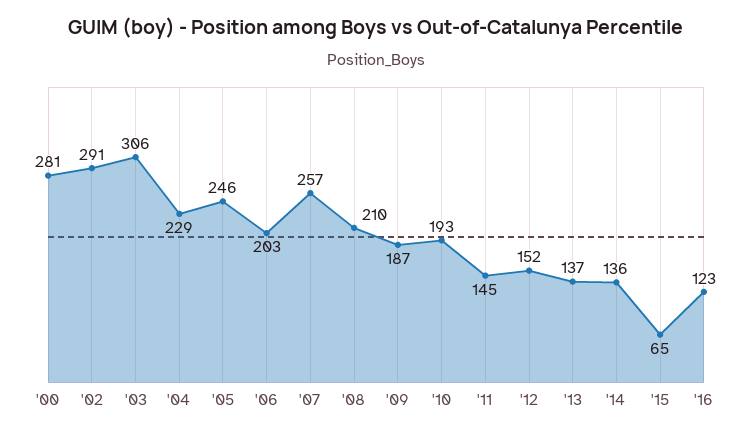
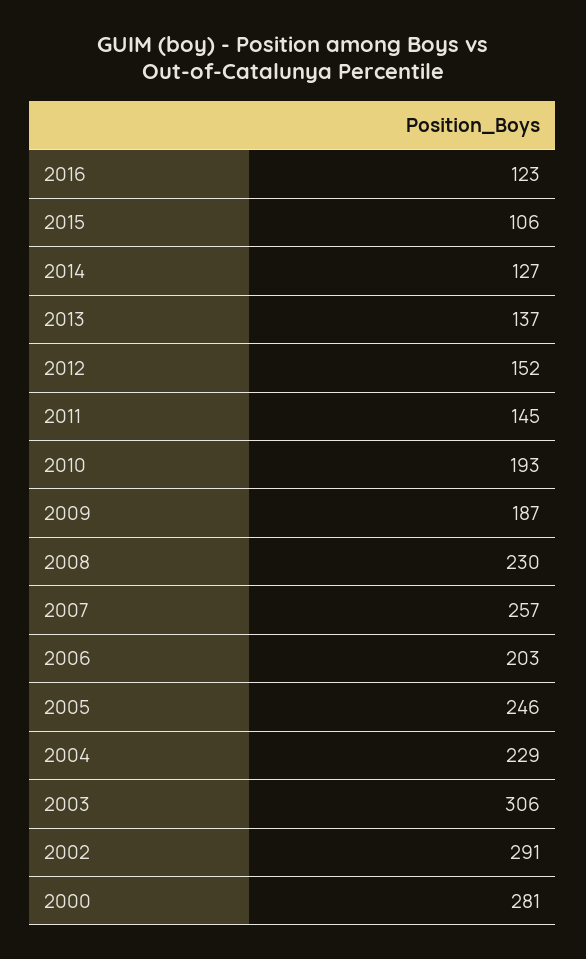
'08: 210 -> 230
'14: 136 -> 127
'15: 65 -> 106

